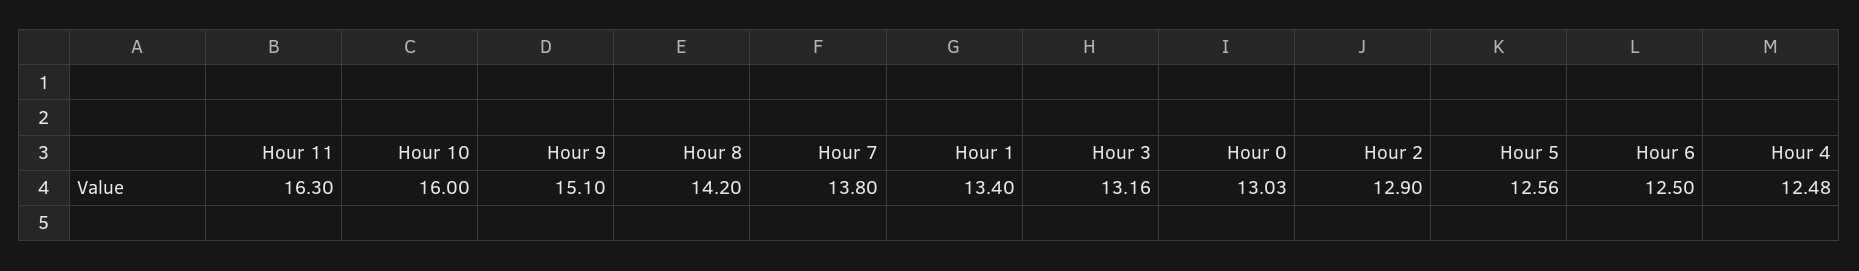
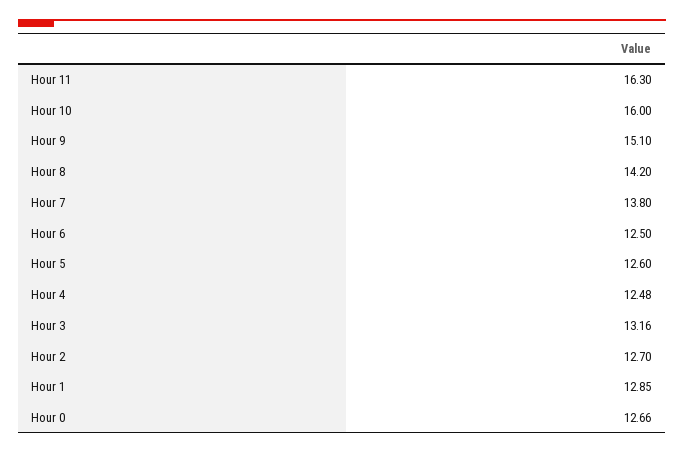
Hour 1: 13.4 -> 12.85
Hour 0: 13.03 -> 12.66
Hour 2: 12.9 -> 12.7
Hour 5: 12.56 -> 12.6

